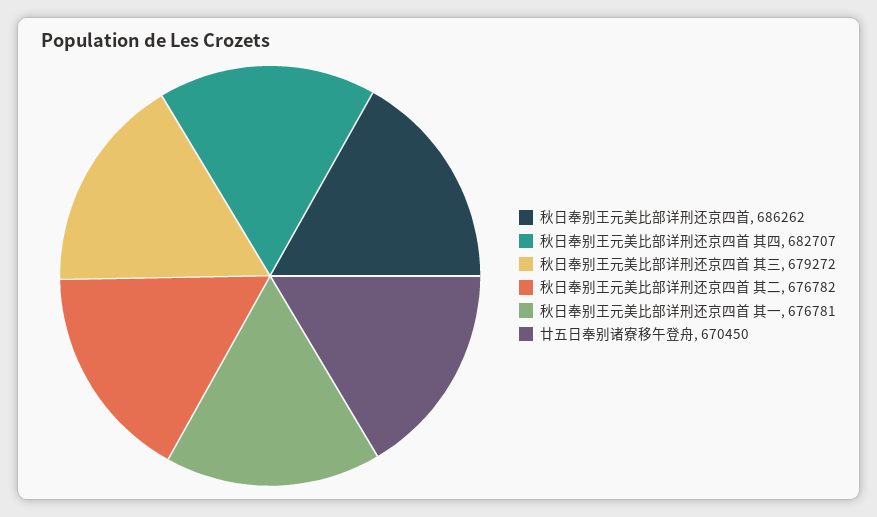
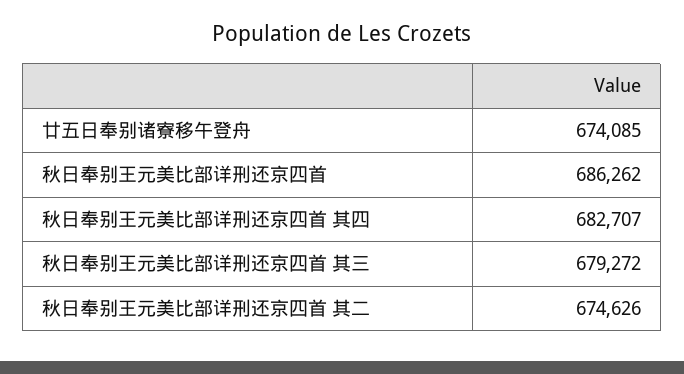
秋日奉别王元美比部详刑还京四首 其二: 676782 -> 674626
秋日奉别王元美比部详刑还京四首 其一: 676781 -> none
廿五日奉别诸寮移午登舟: 670450 -> 674085

